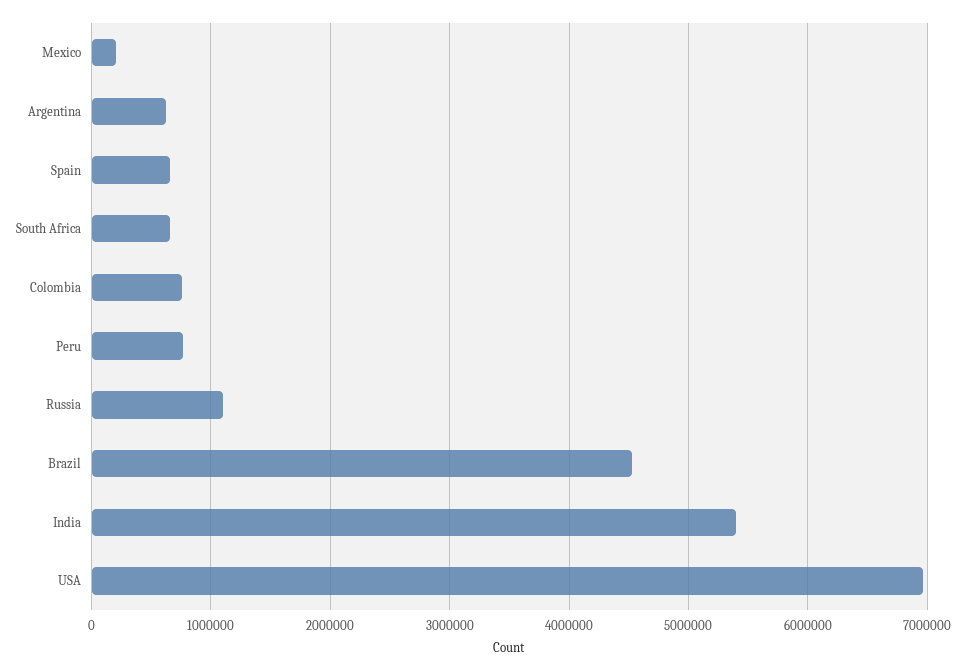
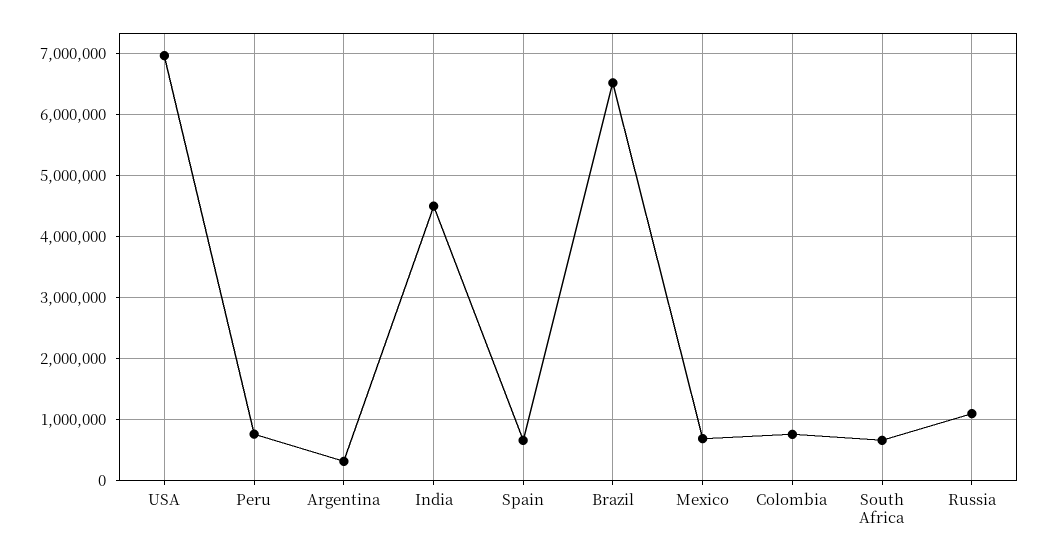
Mexico: 200000 -> 700000
Argentina: 600000 -> 300000
Brazil: 4500000 -> 6500000
India: 5400000 -> 4500000

